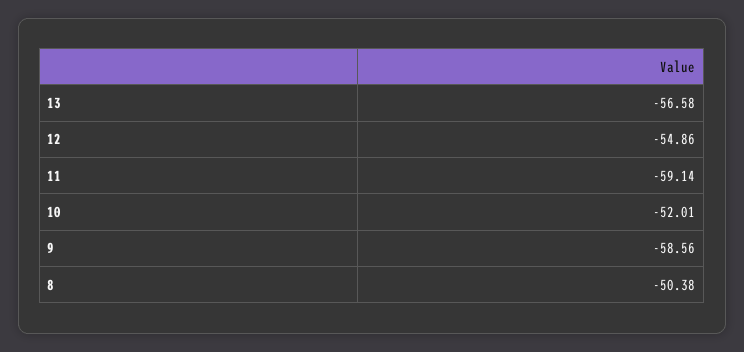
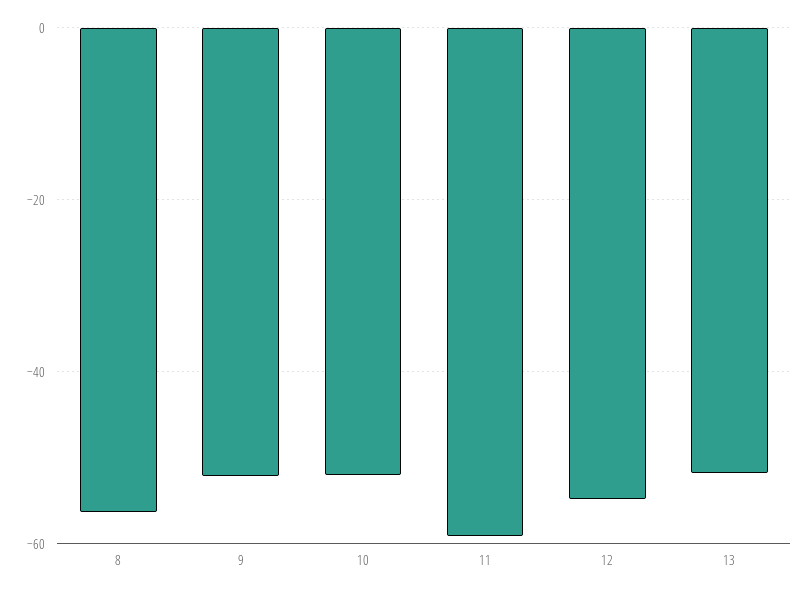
13: -56.58 -> -52
9: -58.56 -> -52
8: -50.38 -> -56

